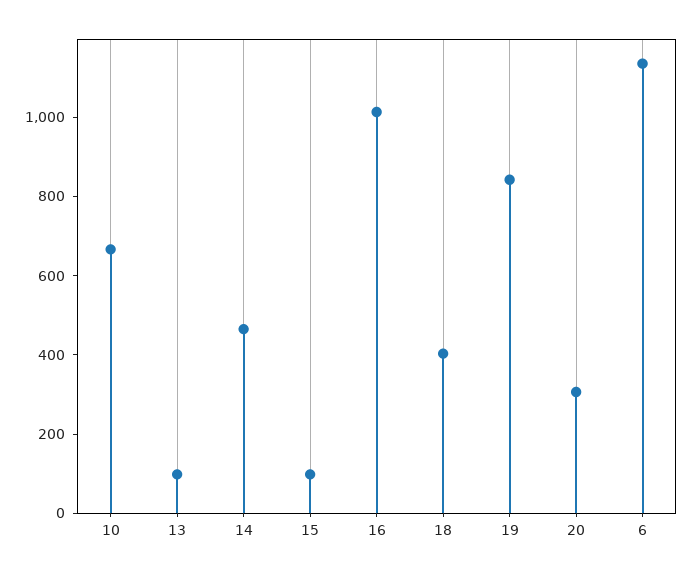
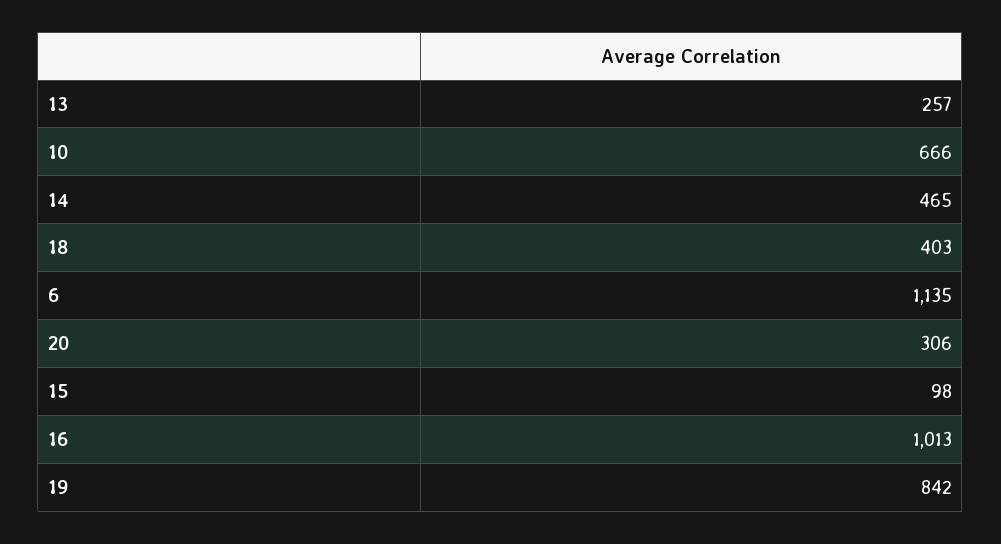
13: 100 -> 257

